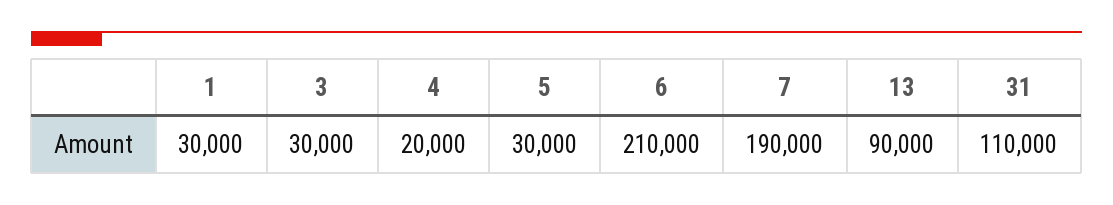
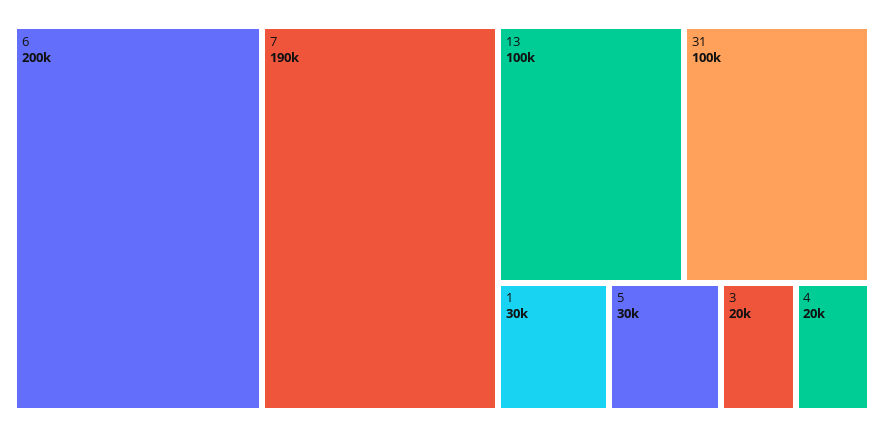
3: 30000 -> 20000
6: 210000 -> 200000
13: 90000 -> 100000
31: 110000 -> 100000

